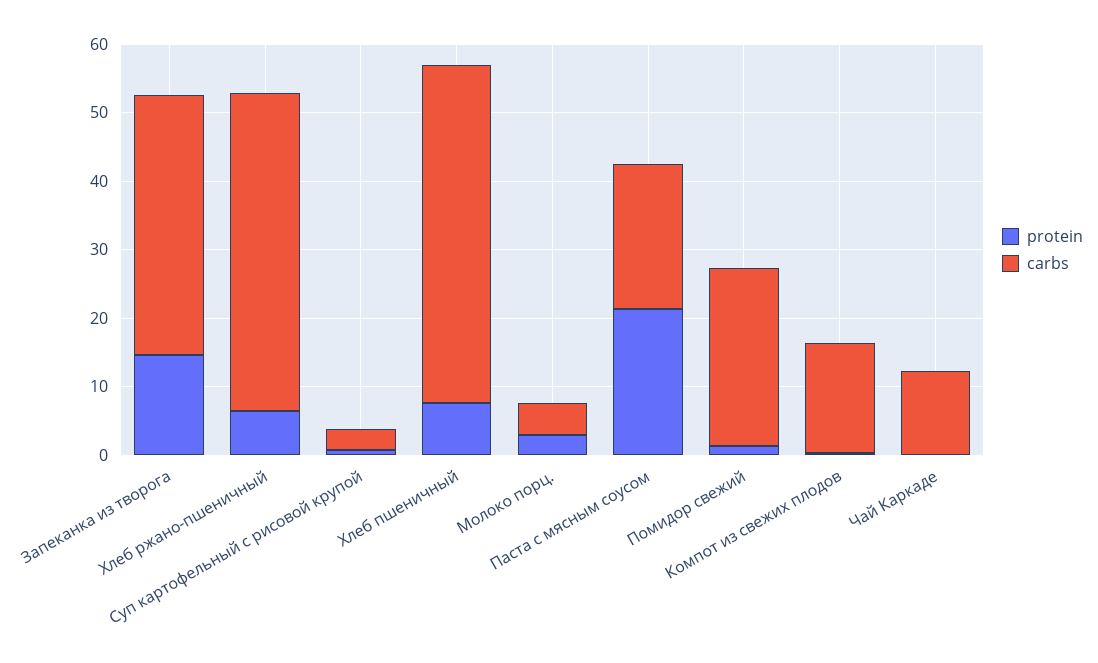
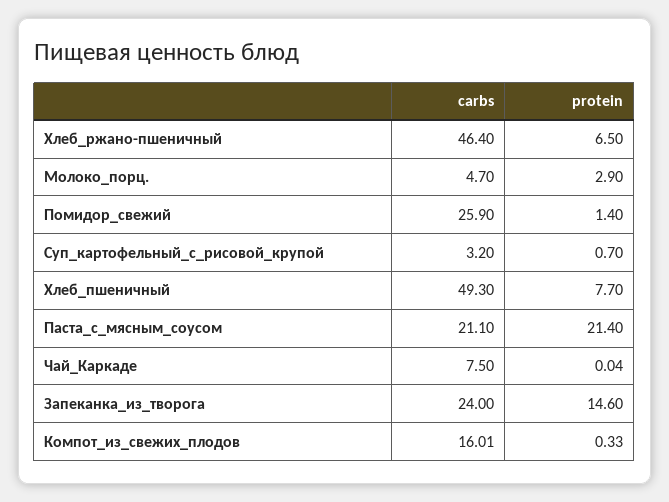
carbs, Запеканка из творога: 38 -> 24
carbs, Чай Каркаде: 12 -> 7.5

